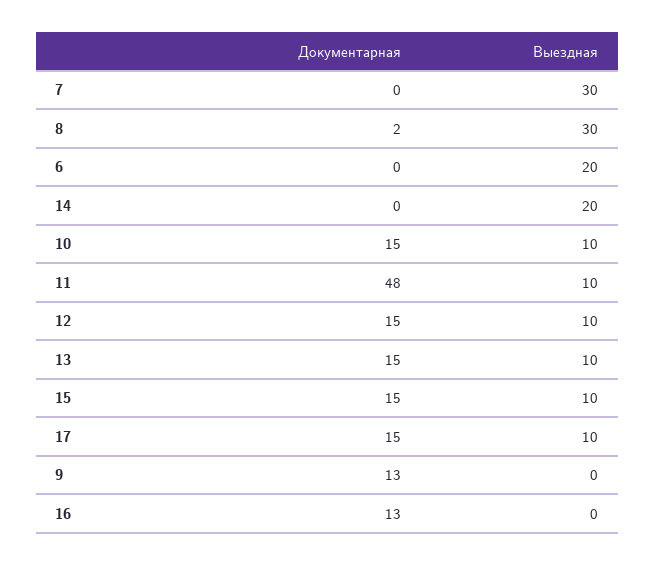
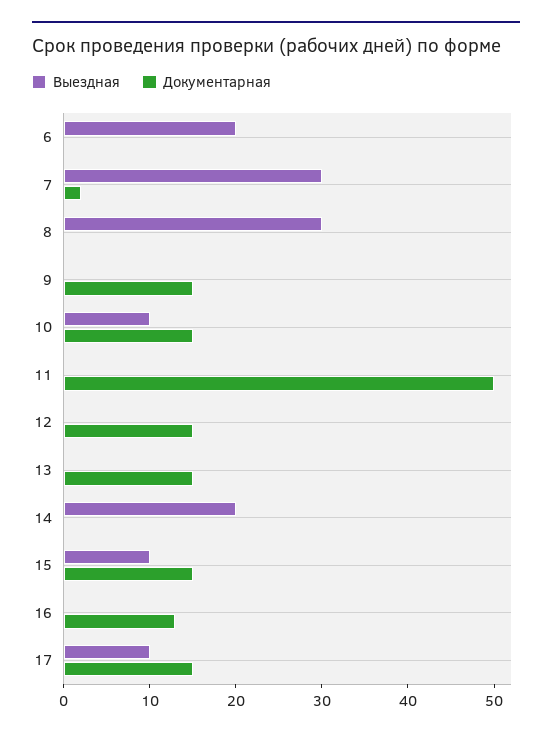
Документарная, 7: 0 -> 2
Документарная, 8: 2 -> 0
Документарная, 11: 48 -> 50
Выездная, 11: 10 -> 0
Выездная, 12: 10 -> 0
Выездная, 13: 10 -> 0
Документарная, 9: 13 -> 15

